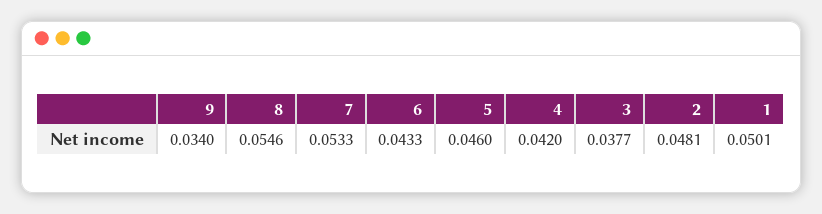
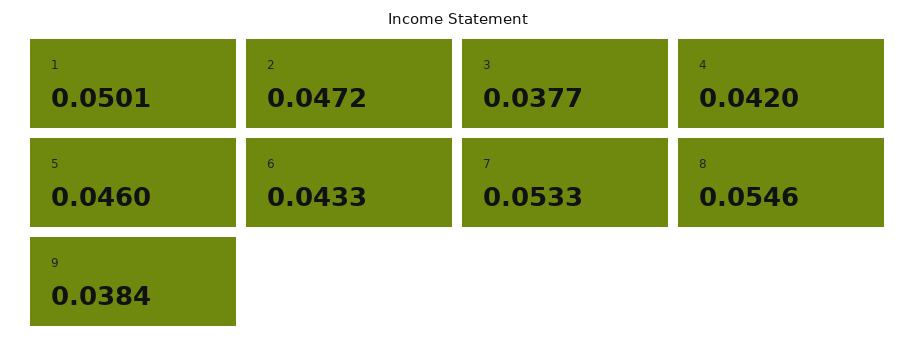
9: 0.034 -> 0.0384
2: 0.0481 -> 0.0472

